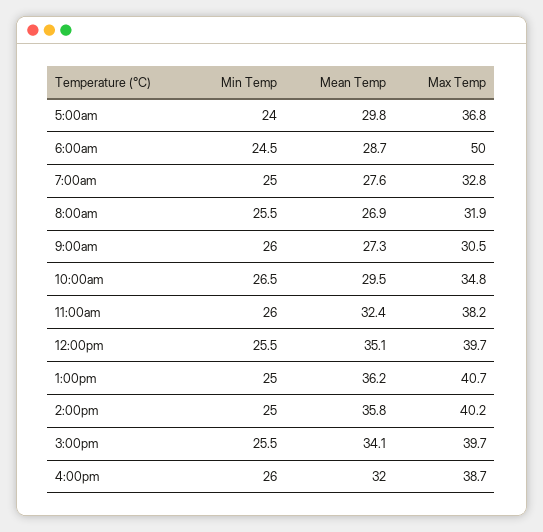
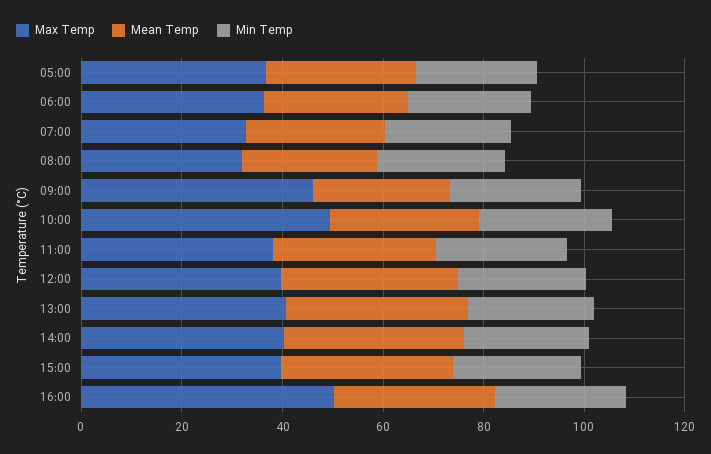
Max Temp, 6:00am: 50 -> 35
Max Temp, 9:00am: 30.5 -> 45
Max Temp, 10:00am: 34.8 -> 50
Max Temp, 4:00pm: 38.7 -> 50

